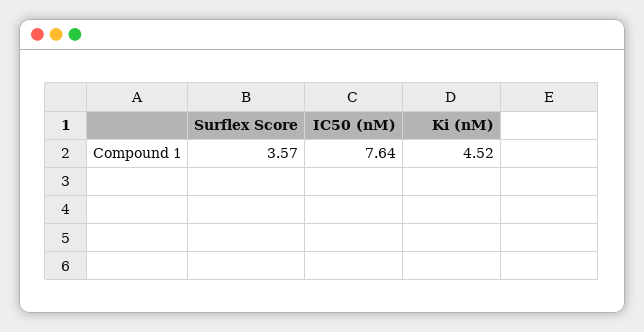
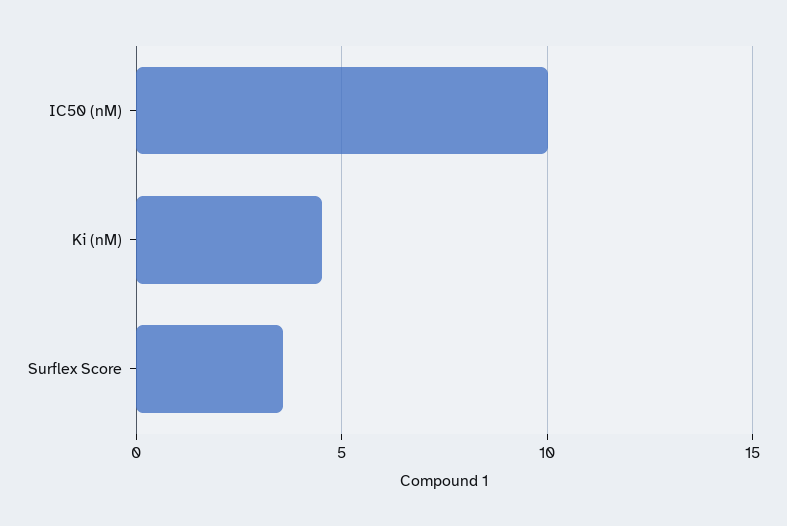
IC50 (nM): 7.64 -> 10

